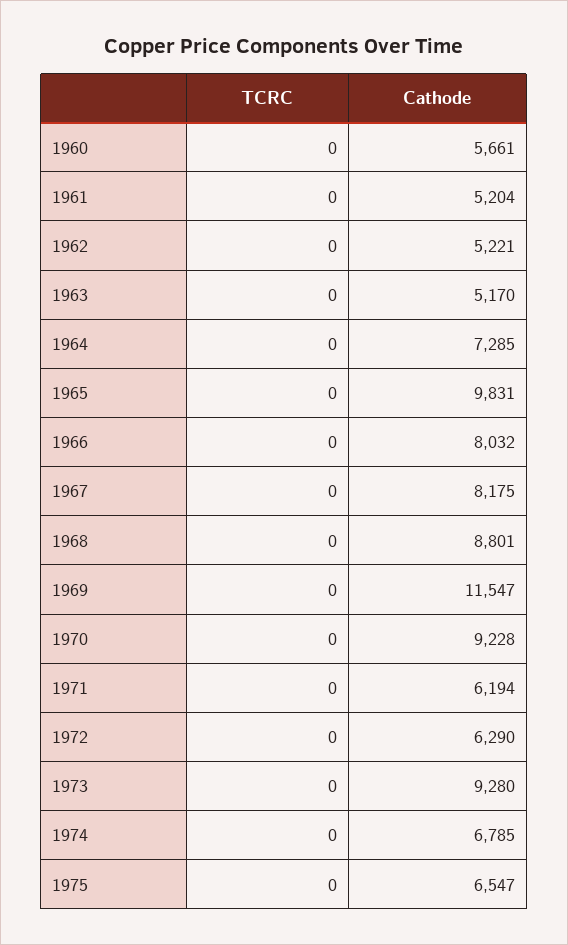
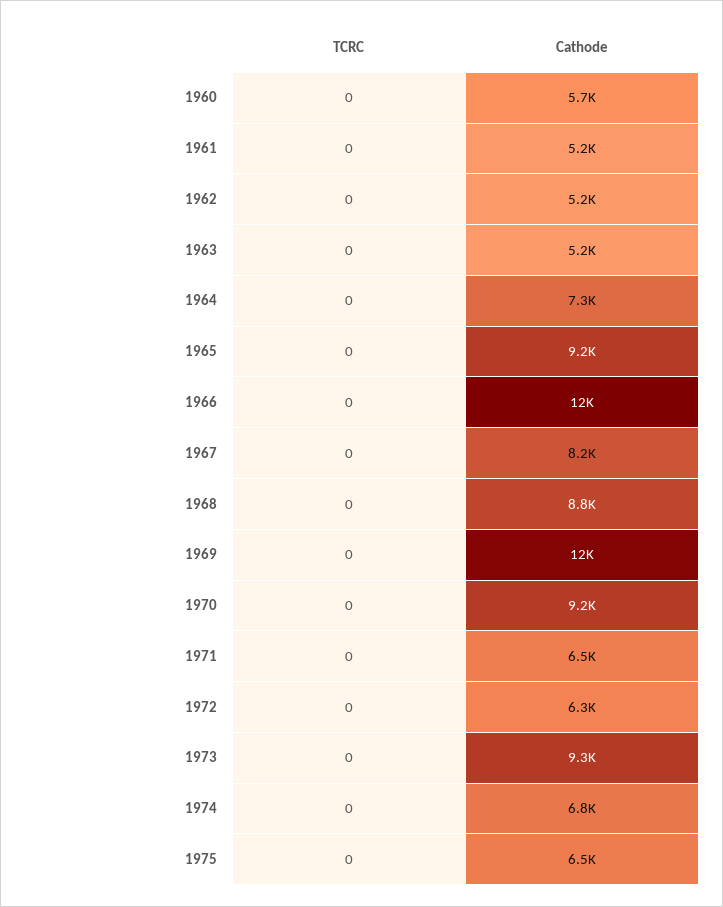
Cathode, 1965: 9831 -> 9200
Cathode, 1966: 8032 -> 12000
Cathode, 1971: 6194 -> 6500

